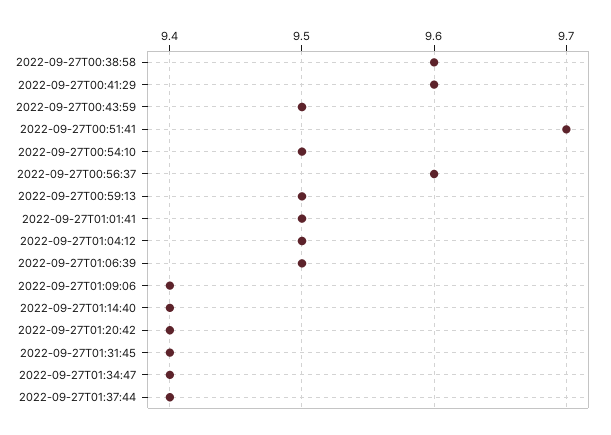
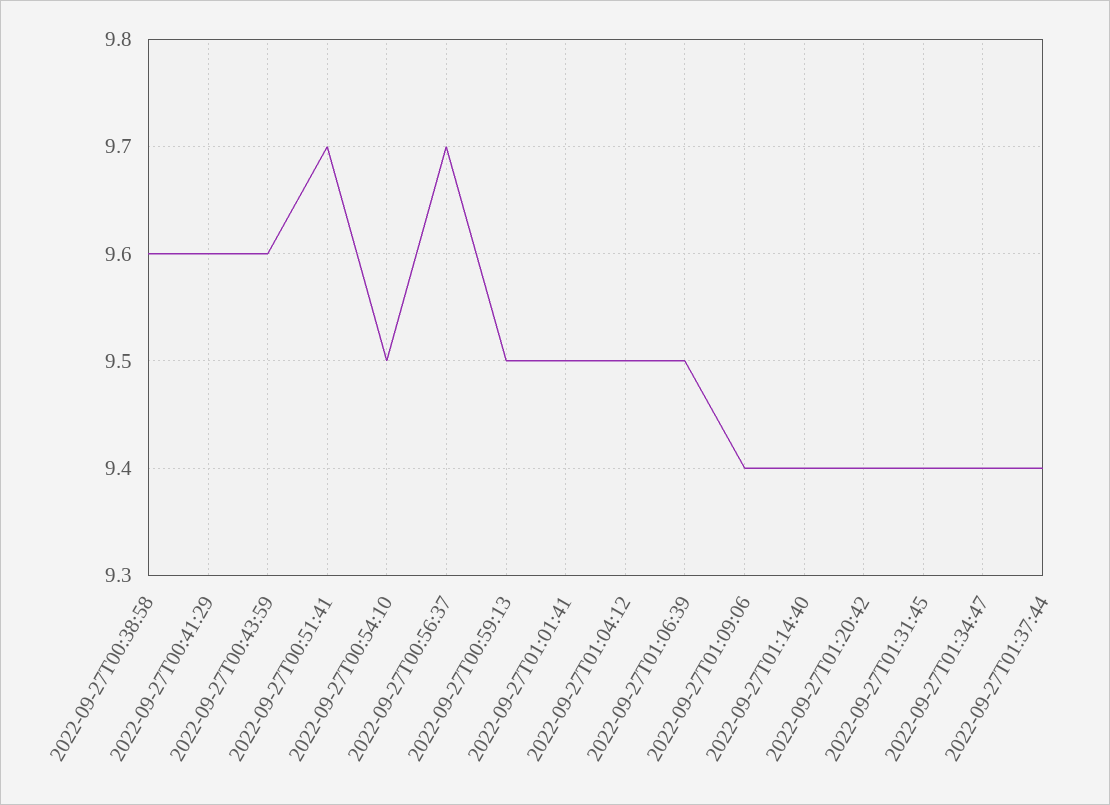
2022-09-27T00:43:59: 9.5 -> 9.6
2022-09-27T00:56:37: 9.6 -> 9.7

